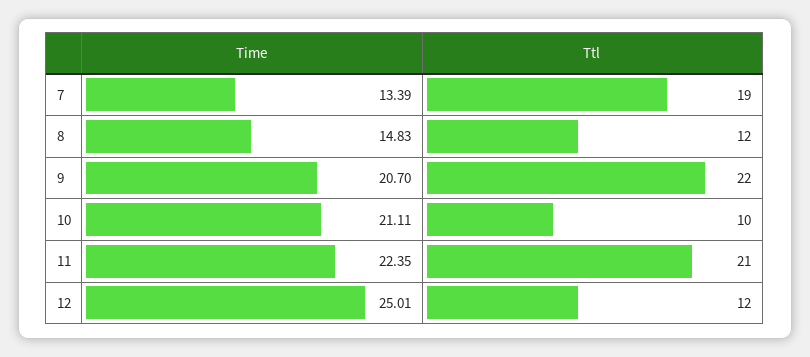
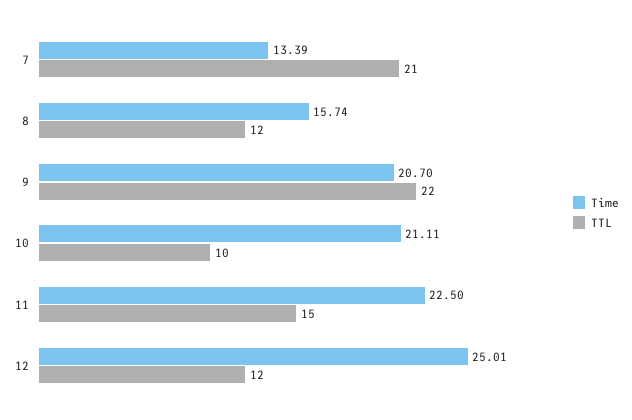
Ttl, 7: 19 -> 21
Time, 8: 14.83 -> 15.74
Time, 11: 22.35 -> 22.5
Ttl, 11: 21 -> 15

